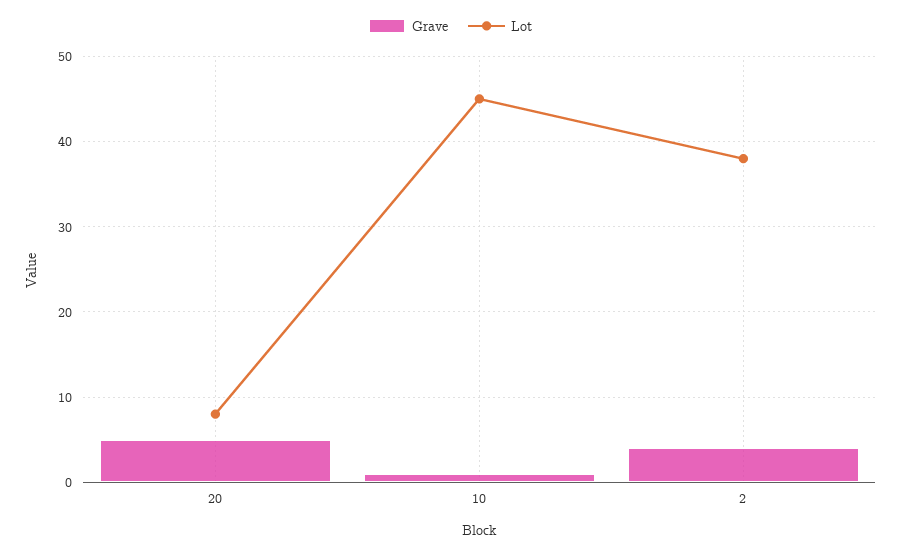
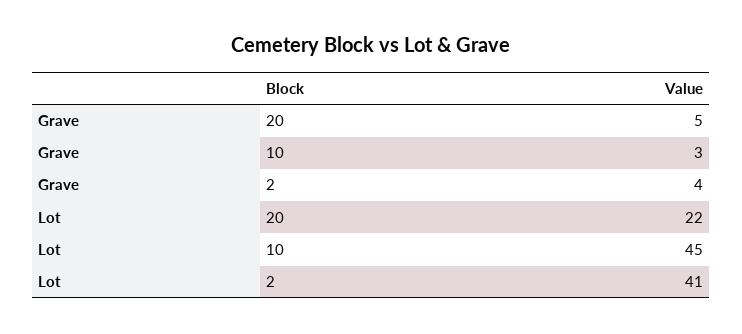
Lot, 20: 8 -> 22
Grave, 10: 1 -> 3
Lot, 2: 38 -> 41

